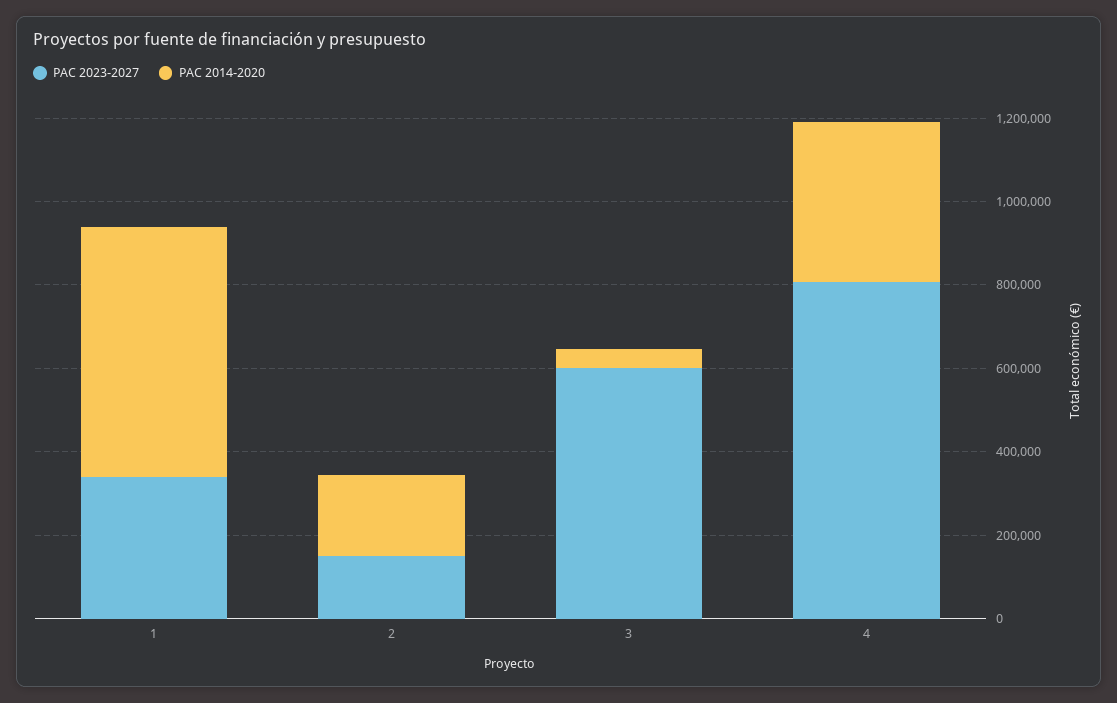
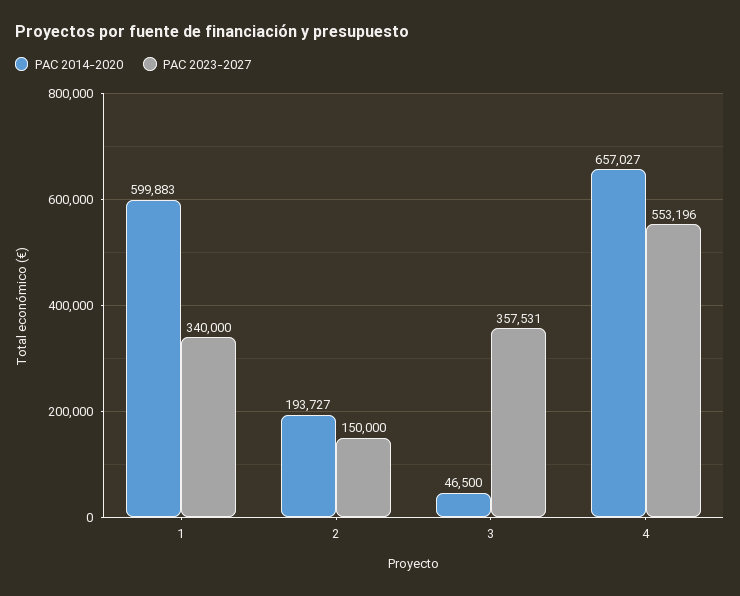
PAC 2023-2027, 3: 600000 -> 357531
PAC 2023-2027, 4: 800000 -> 553196
PAC 2014-2020, 4: 400000 -> 657027

